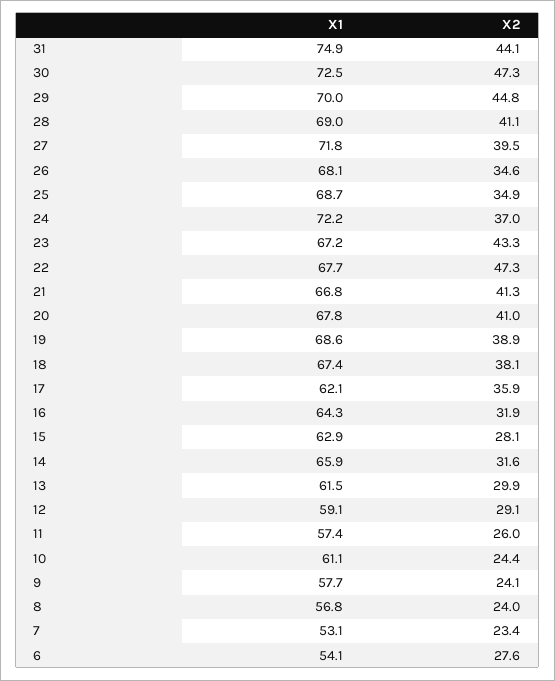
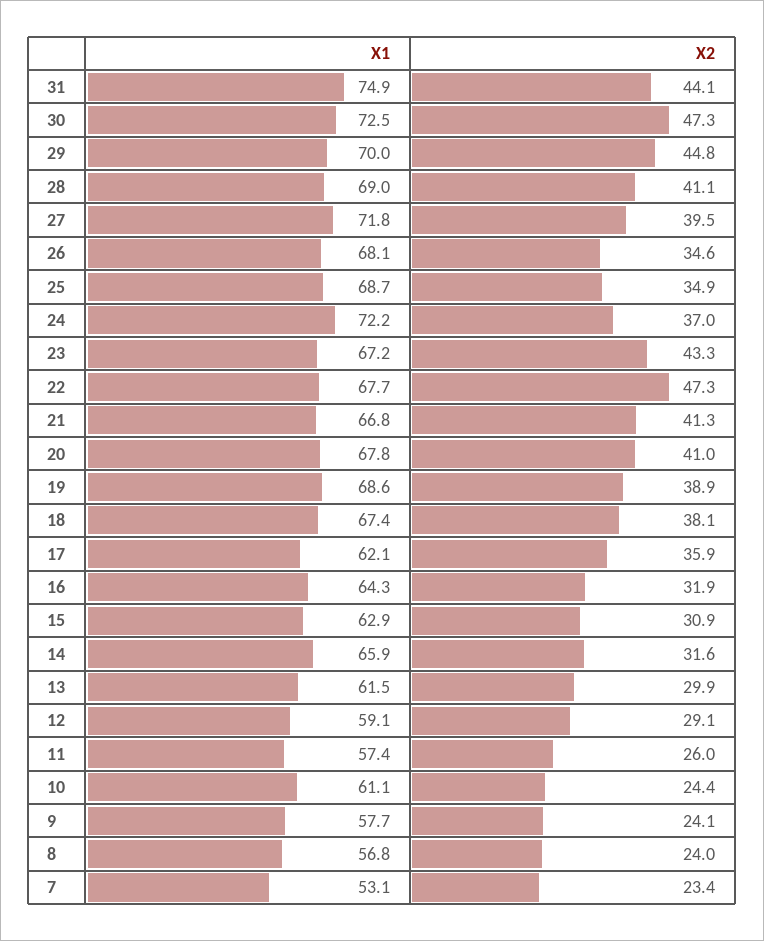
X2, 15: 28.1 -> 30.9
X1, 6: 54.1 -> none
X2, 6: 27.6 -> none

